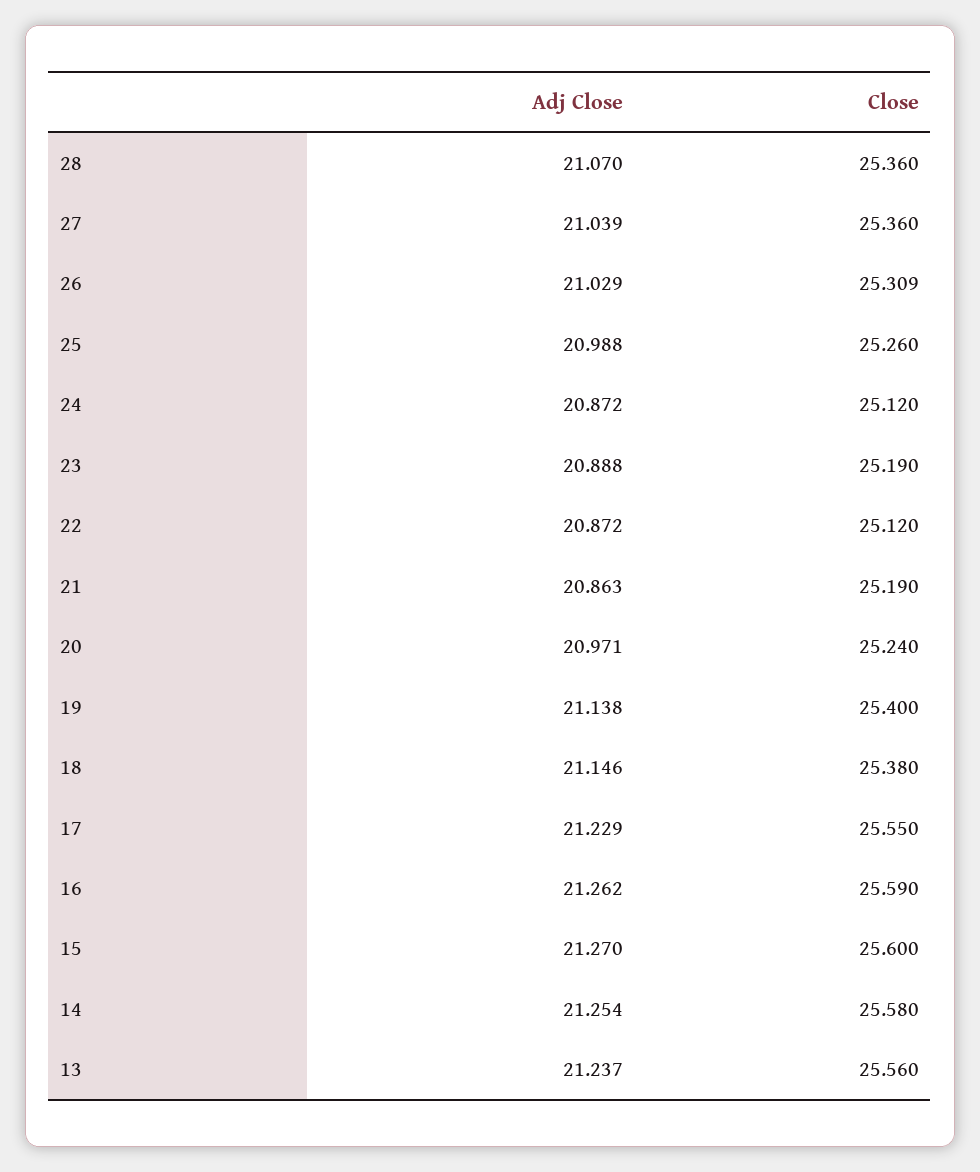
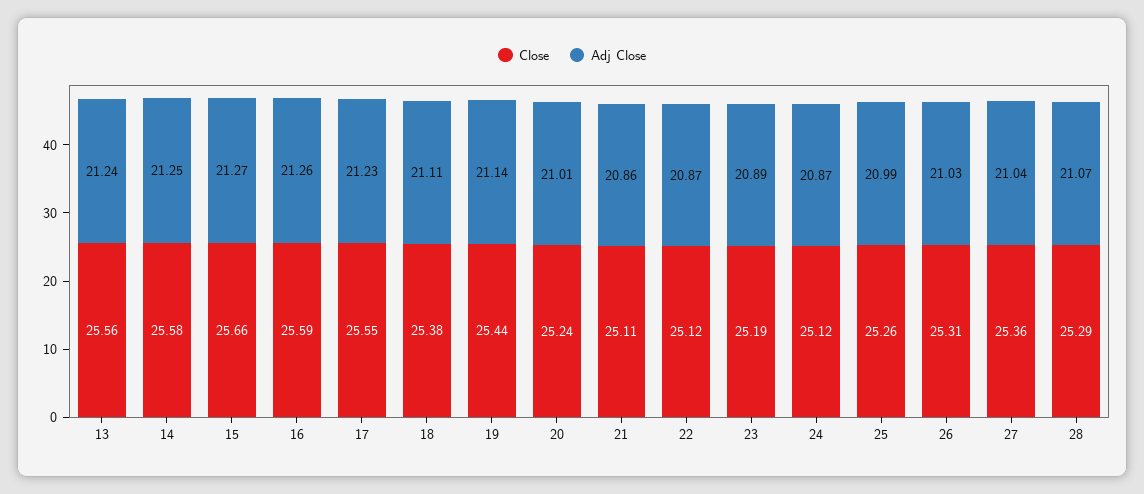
Close, 28: 25.36 -> 25.29
Close, 21: 25.19 -> 25.11
Adj Close, 20: 20.971 -> 21.01
Close, 19: 25.4 -> 25.44
Adj Close, 18: 21.146 -> 21.11
Close, 15: 25.6 -> 25.66

